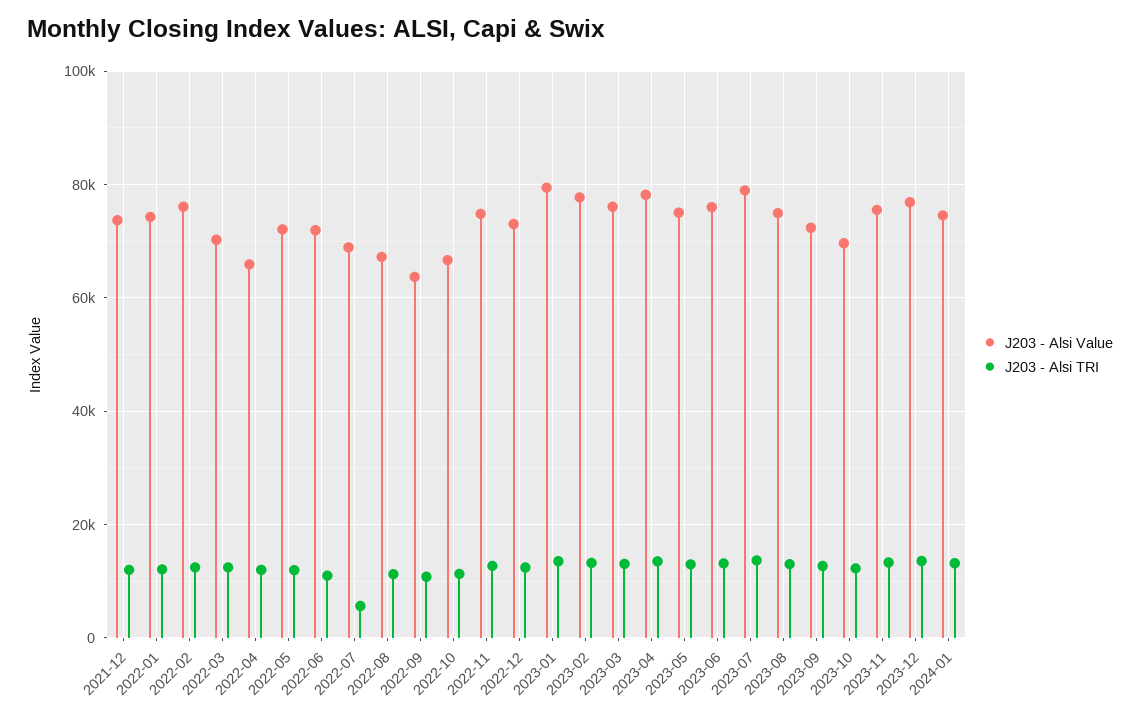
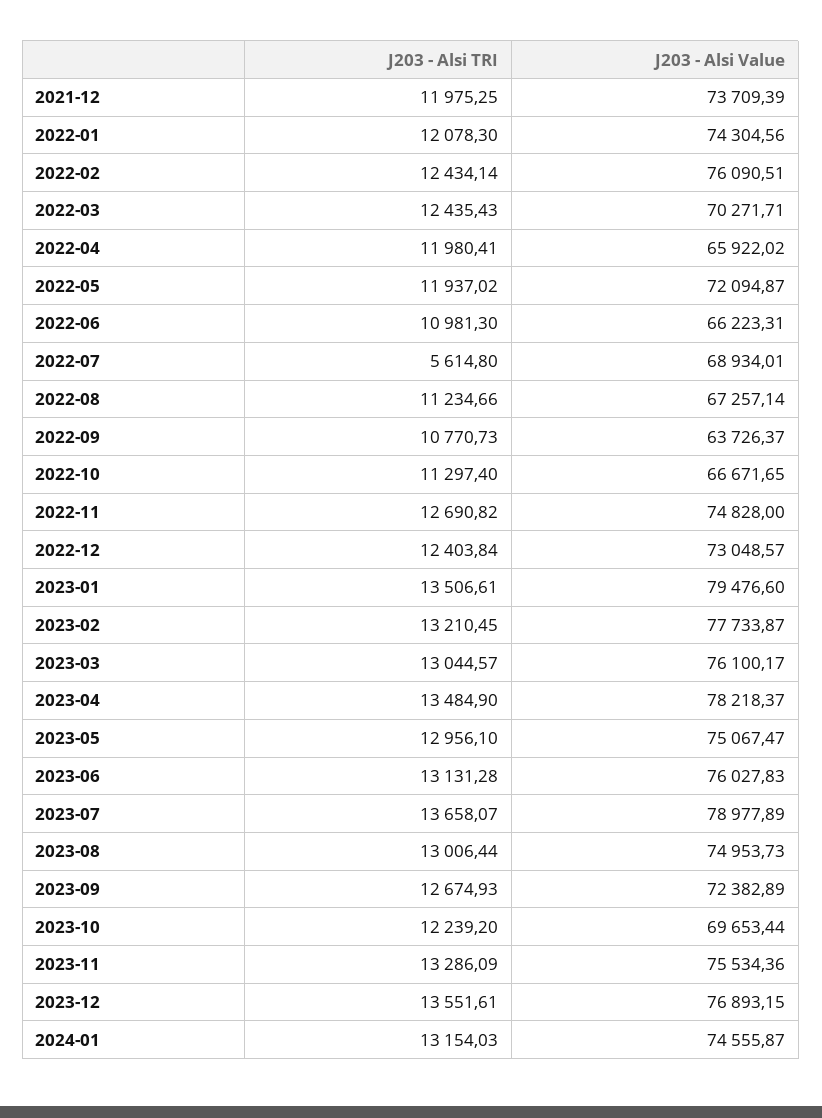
J203 - Alsi Value, 2022-06: 72000 -> 66223.31

